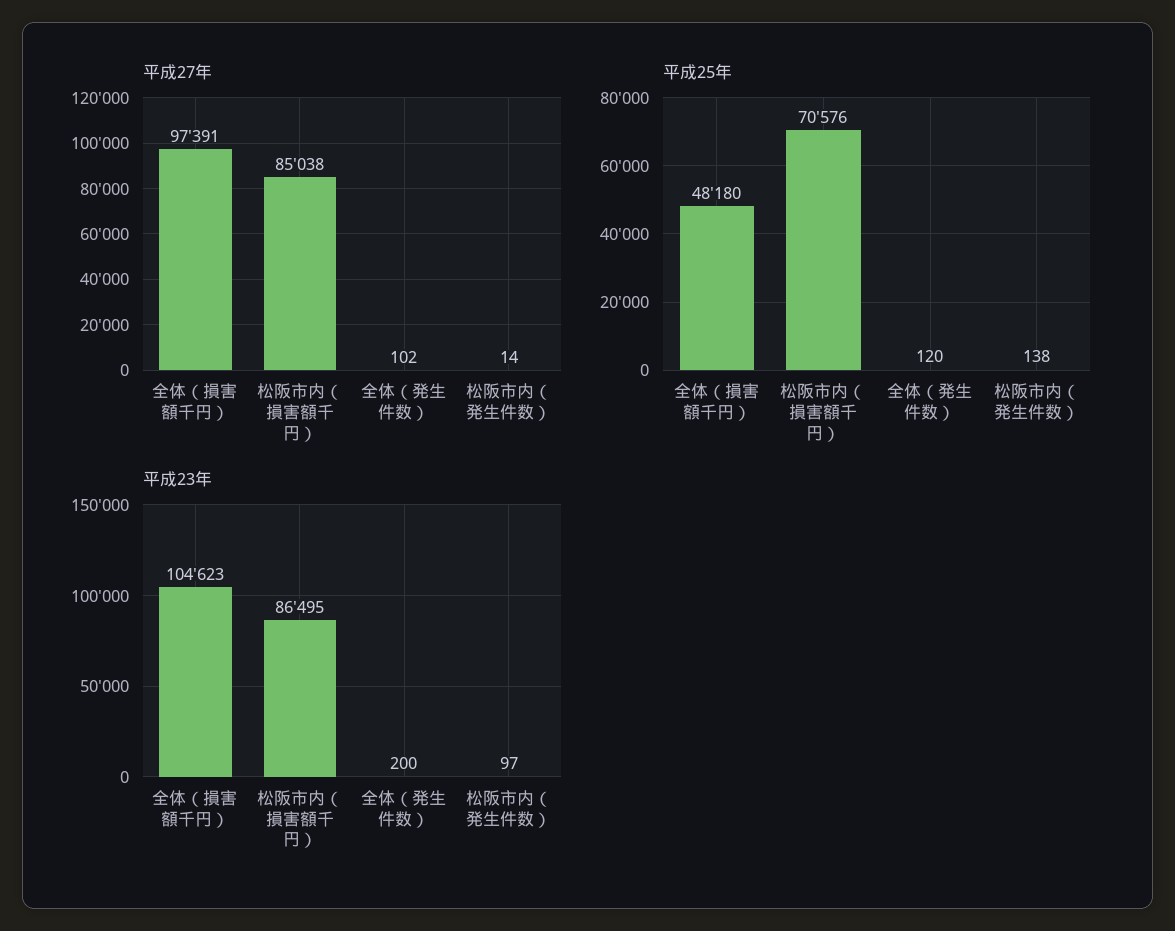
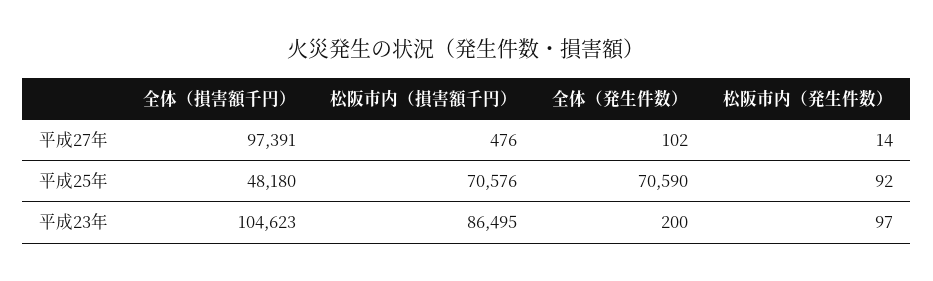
平成27年, 松阪市内（損害額千円）: 85038 -> 476
平成25年, 全体（発生件数）: 120 -> 70590
平成25年, 松阪市内（発生件数）: 138 -> 92

